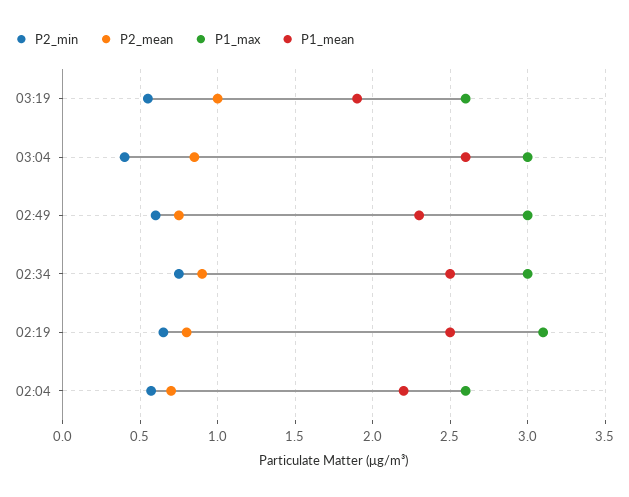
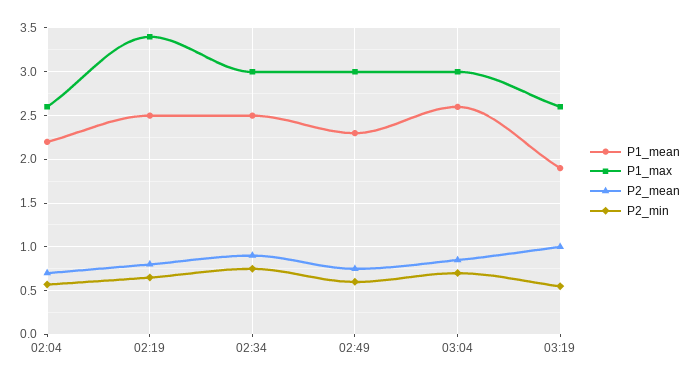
P2_min, 03:04: 0.4 -> 0.7
P1_max, 02:19: 3.1 -> 3.4

